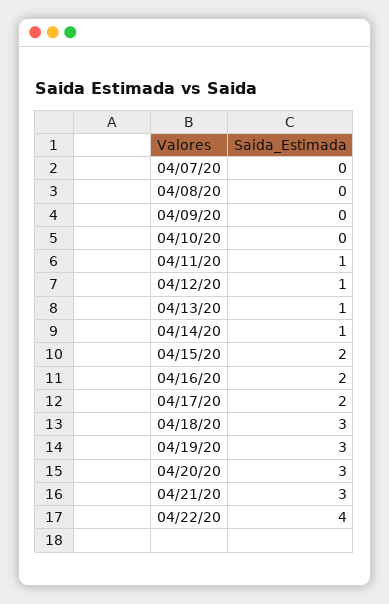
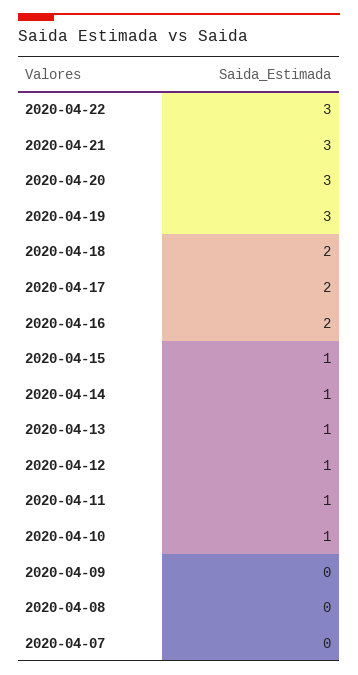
04/10/20: 0 -> 1
04/15/20: 2 -> 1
04/18/20: 3 -> 2
04/22/20: 4 -> 3

